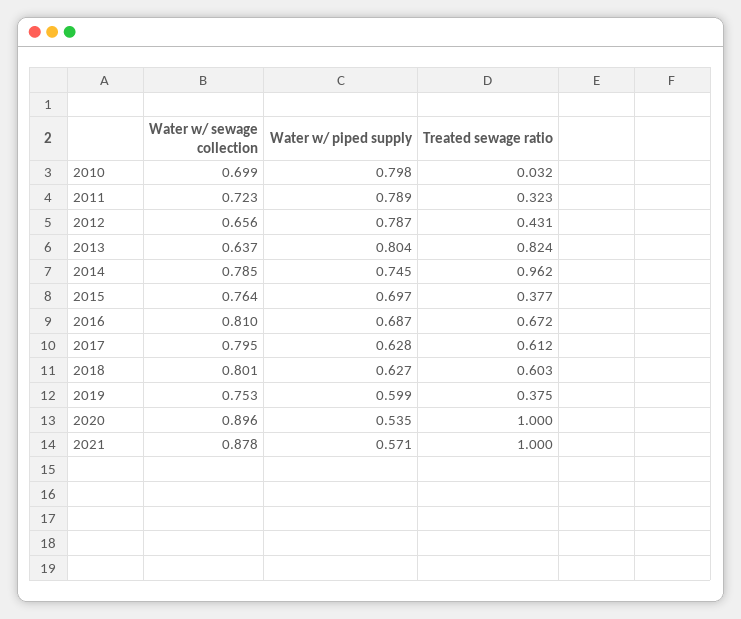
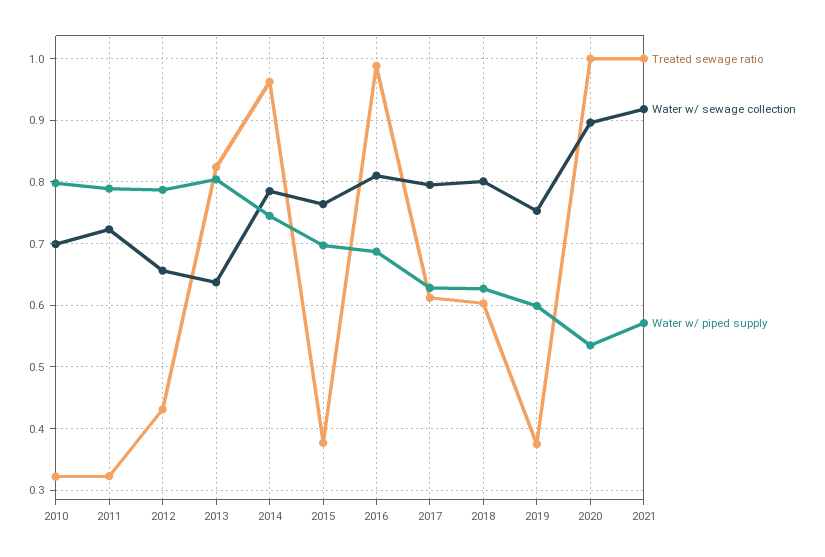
Treated sewage ratio, 2010: 0.032 -> 0.32
Treated sewage ratio, 2016: 0.672 -> 0.99
Water w/ sewage collection, 2021: 0.878 -> 0.92

